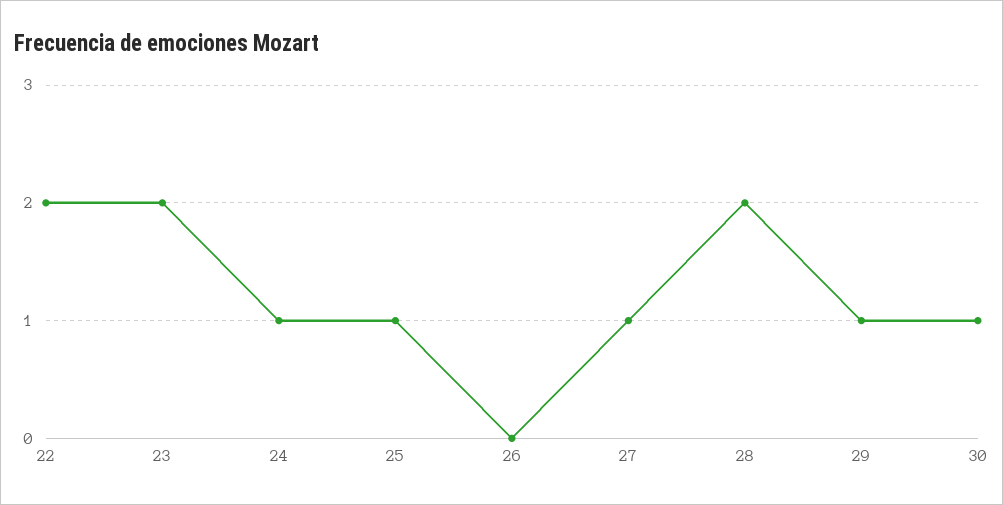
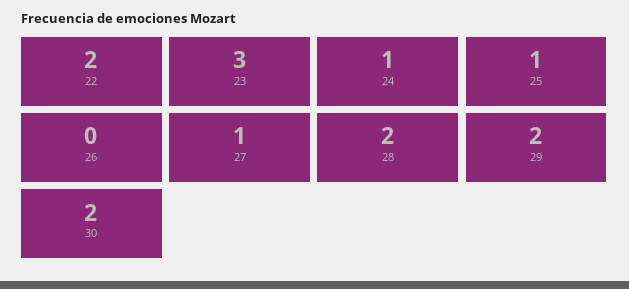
23: 2 -> 3
29: 1 -> 2
30: 1 -> 2

